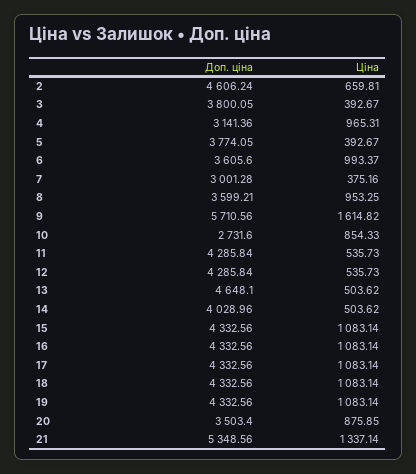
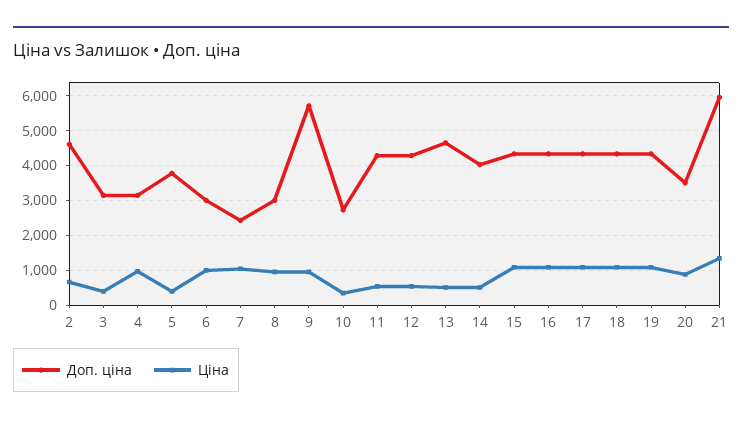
Доп. ціна, 3: 3800.05 -> 3200
Доп. ціна, 6: 3605.6 -> 3000
Доп. ціна, 7: 3001.28 -> 2400
Ціна, 7: 375.16 -> 1000
Доп. ціна, 8: 3599.21 -> 3000
Ціна, 9: 1614.82 -> 1000
Ціна, 10: 854.33 -> 400
Доп. ціна, 21: 5348.56 -> 6000

